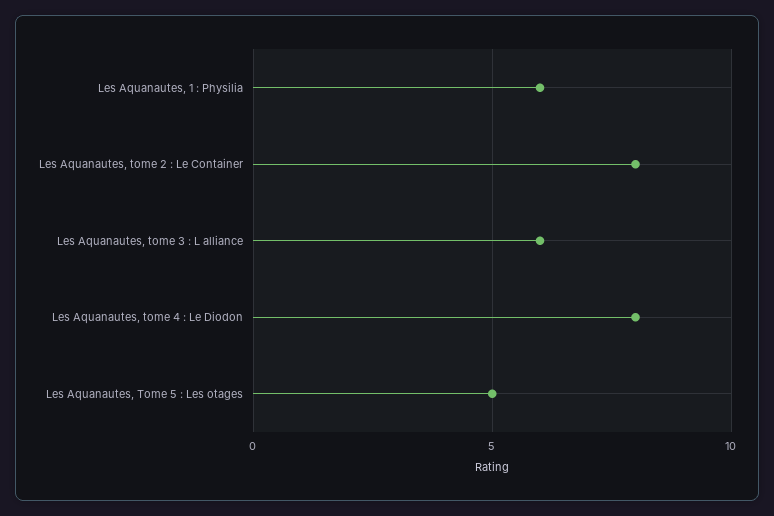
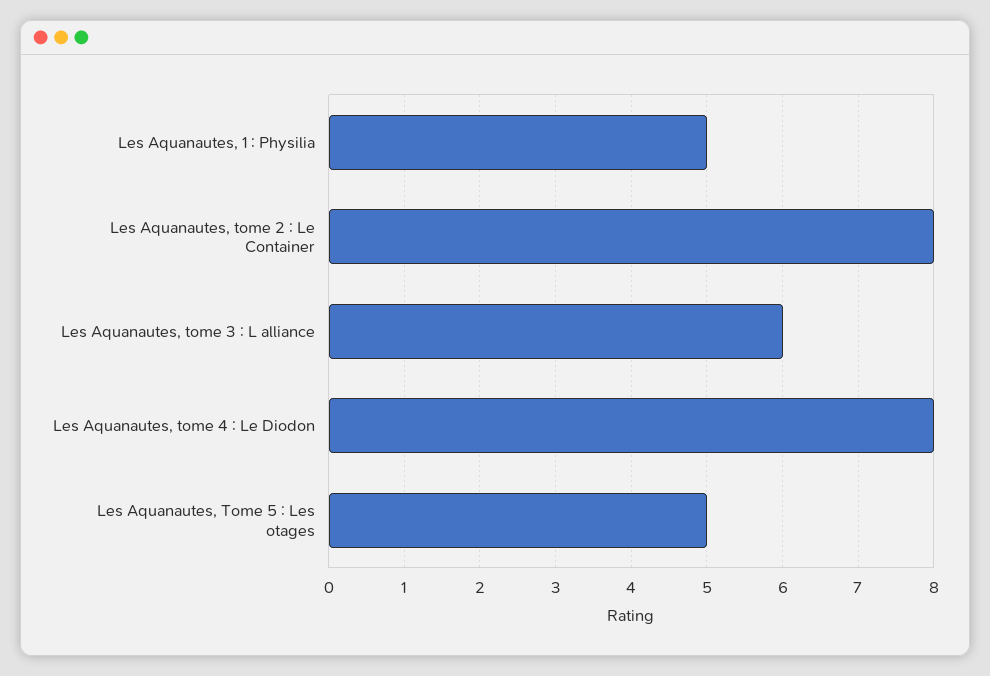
Les Aquanautes, 1 : Physilia: 6 -> 5

